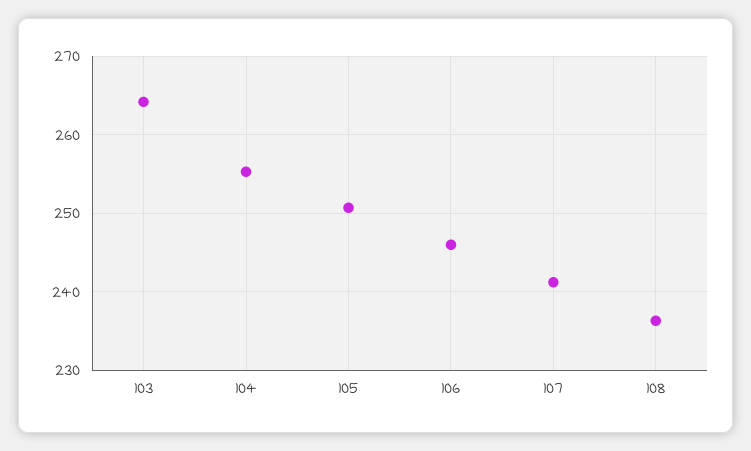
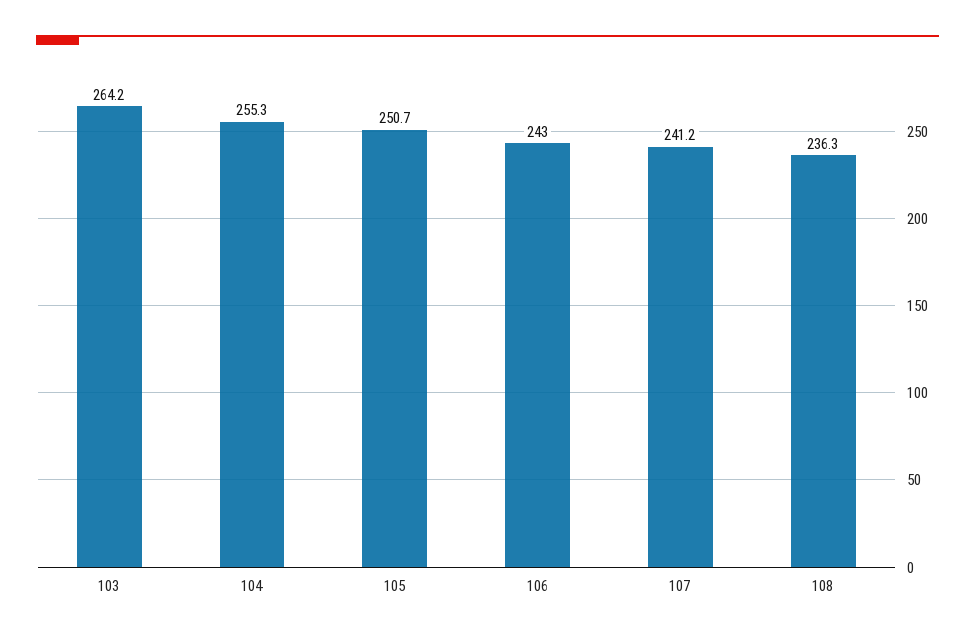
106: 246 -> 243

